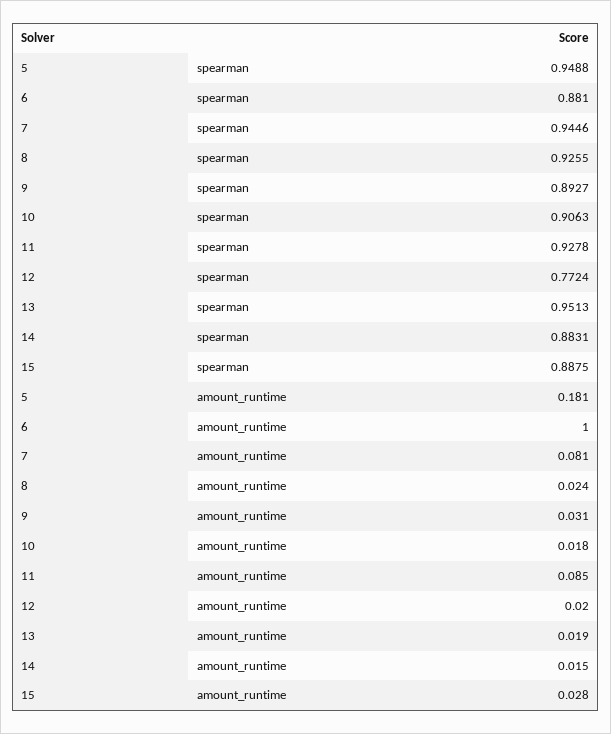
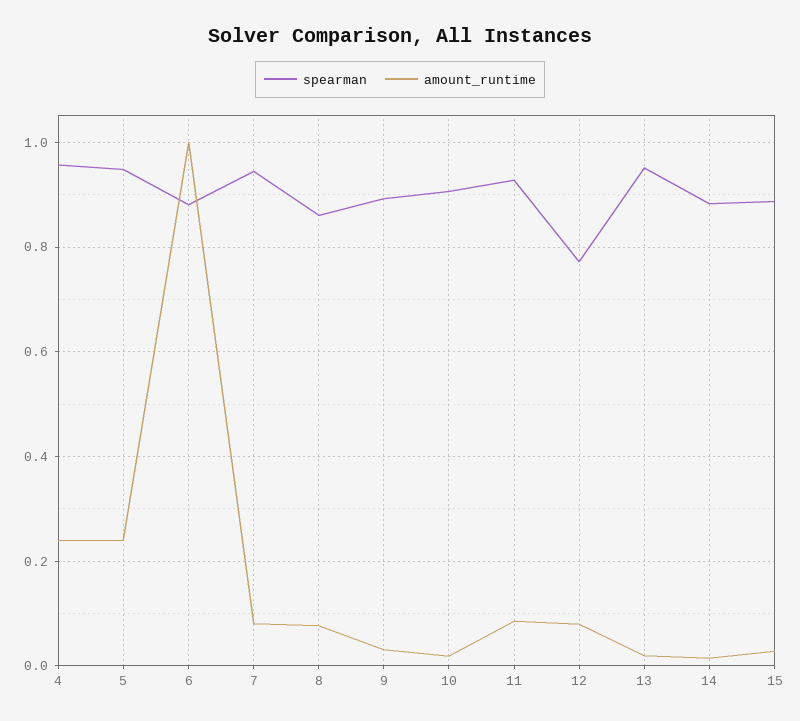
spearman, 8: 0.9255 -> 0.86
amount_runtime, 5: 0.181 -> 0.24
amount_runtime, 8: 0.024 -> 0.08
amount_runtime, 12: 0.02 -> 0.08
spearman, 4: none -> 0.96
amount_runtime, 4: none -> 0.24

